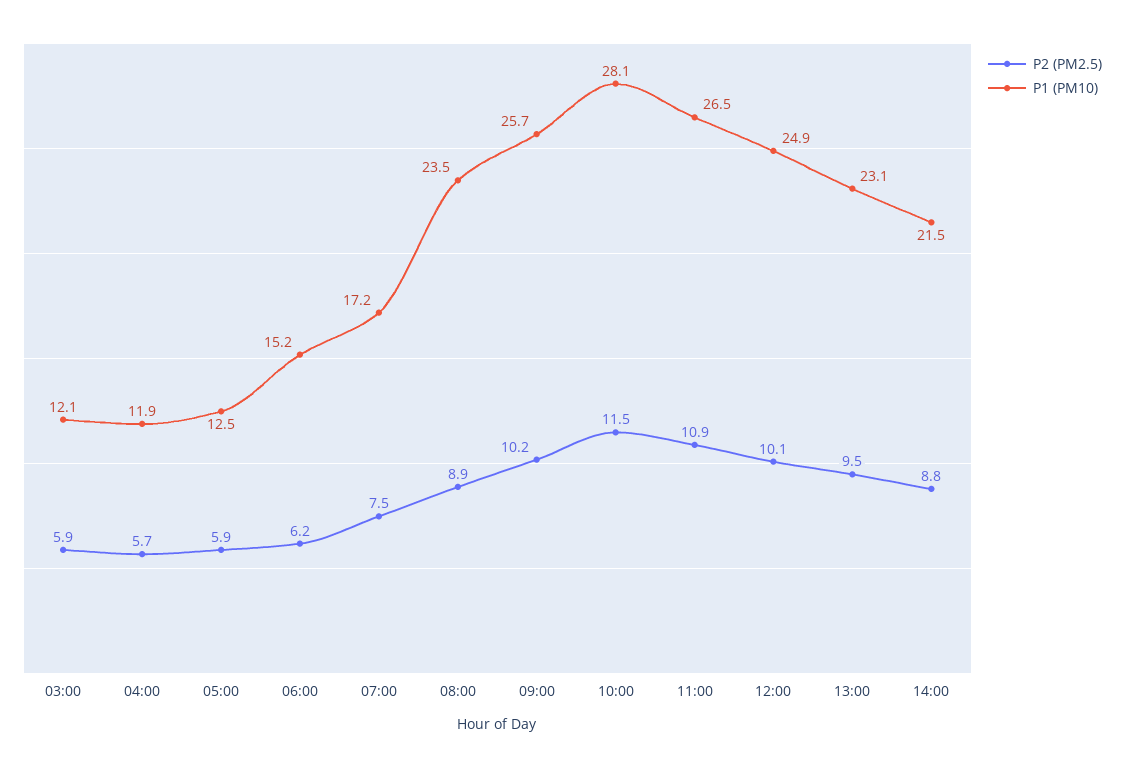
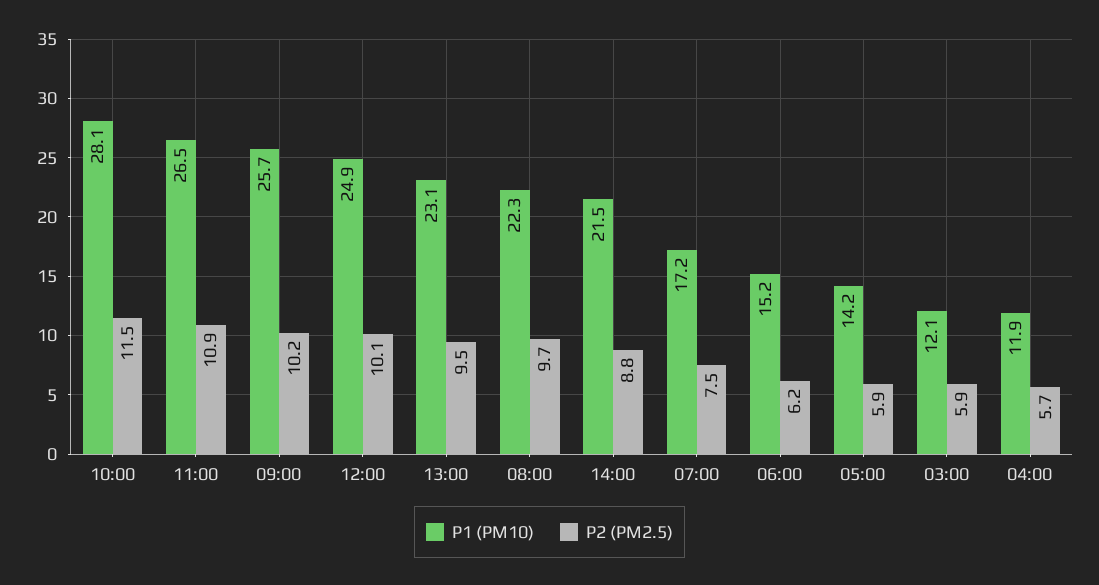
P1 (PM10), 05:00: 12.5 -> 14.2
P2 (PM2.5), 08:00: 8.9 -> 9.7
P1 (PM10), 08:00: 23.5 -> 22.3

